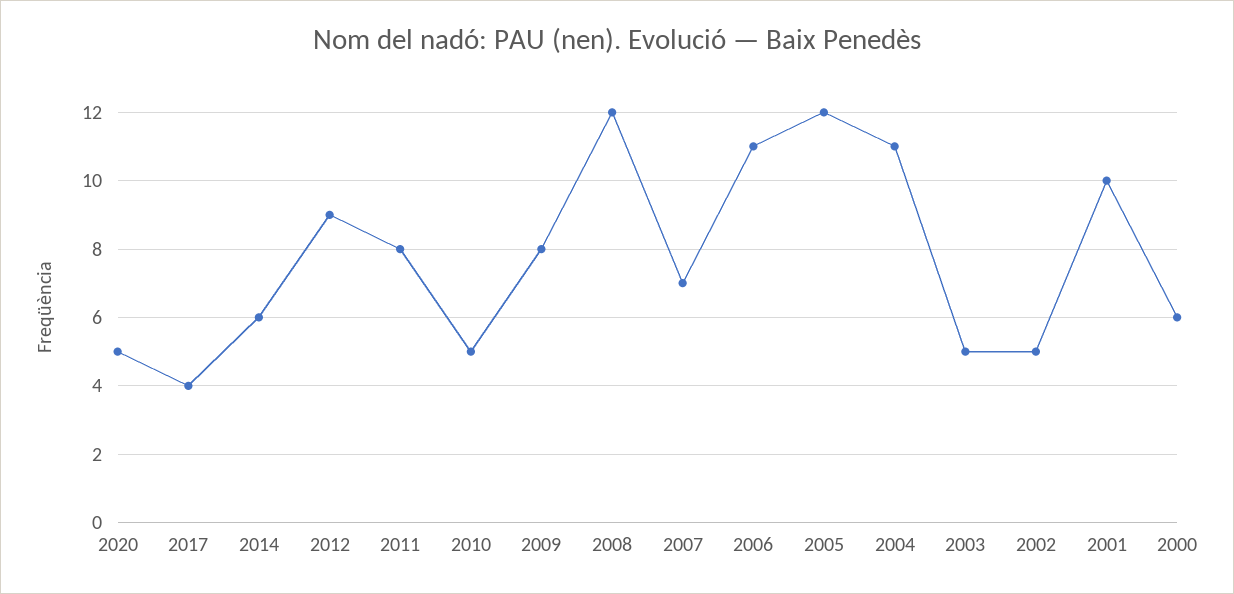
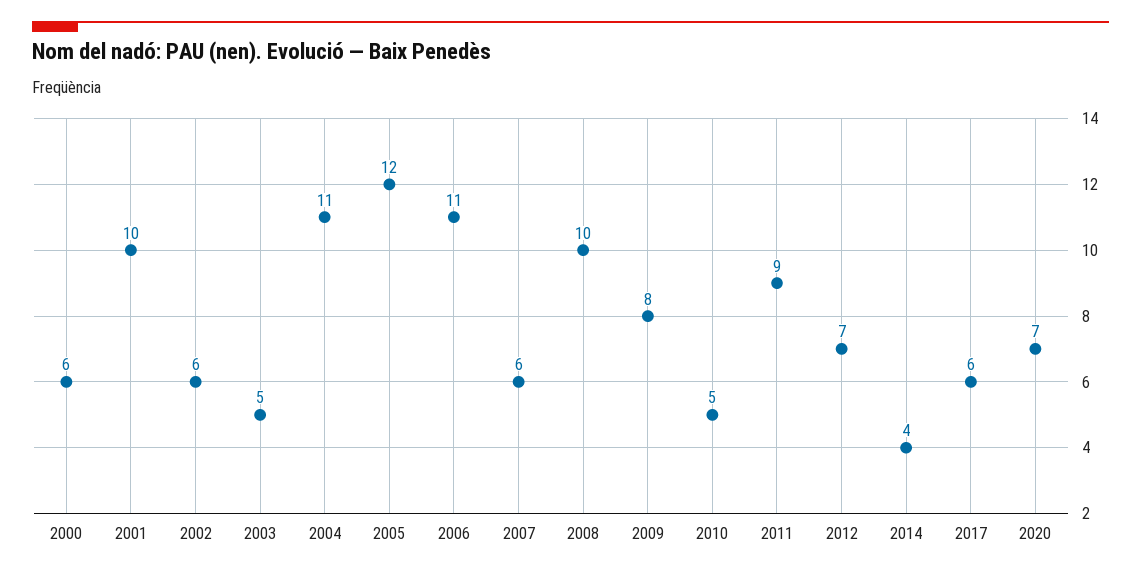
2020: 5 -> 7
2017: 4 -> 6
2014: 6 -> 4
2012: 9 -> 7
2011: 8 -> 9
2008: 12 -> 10
2007: 7 -> 6
2002: 5 -> 6

